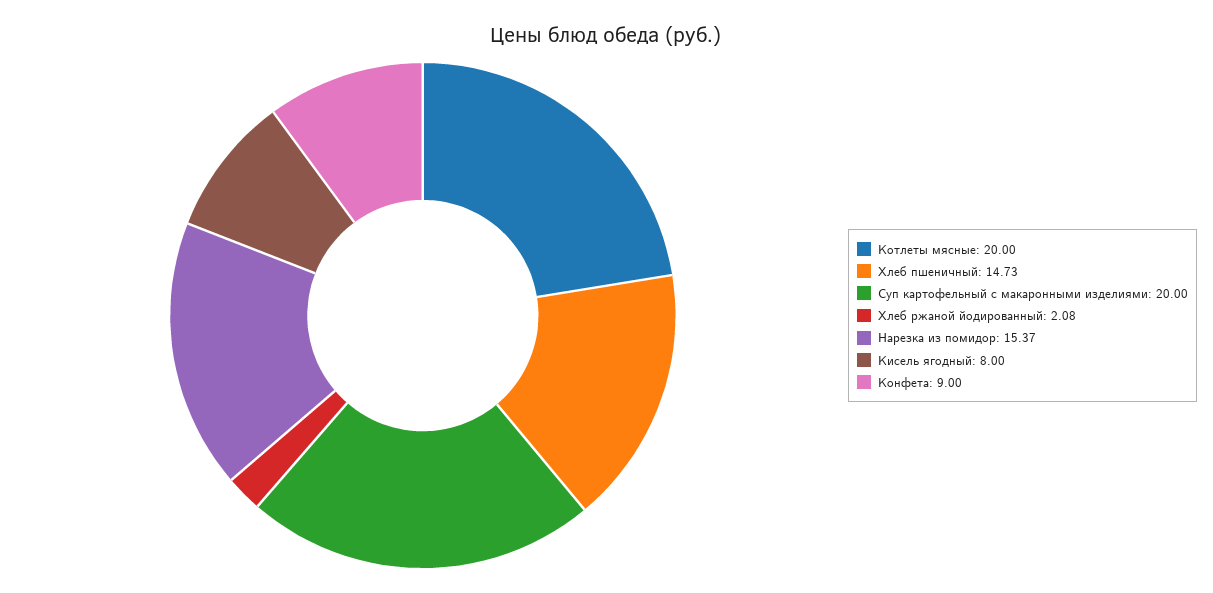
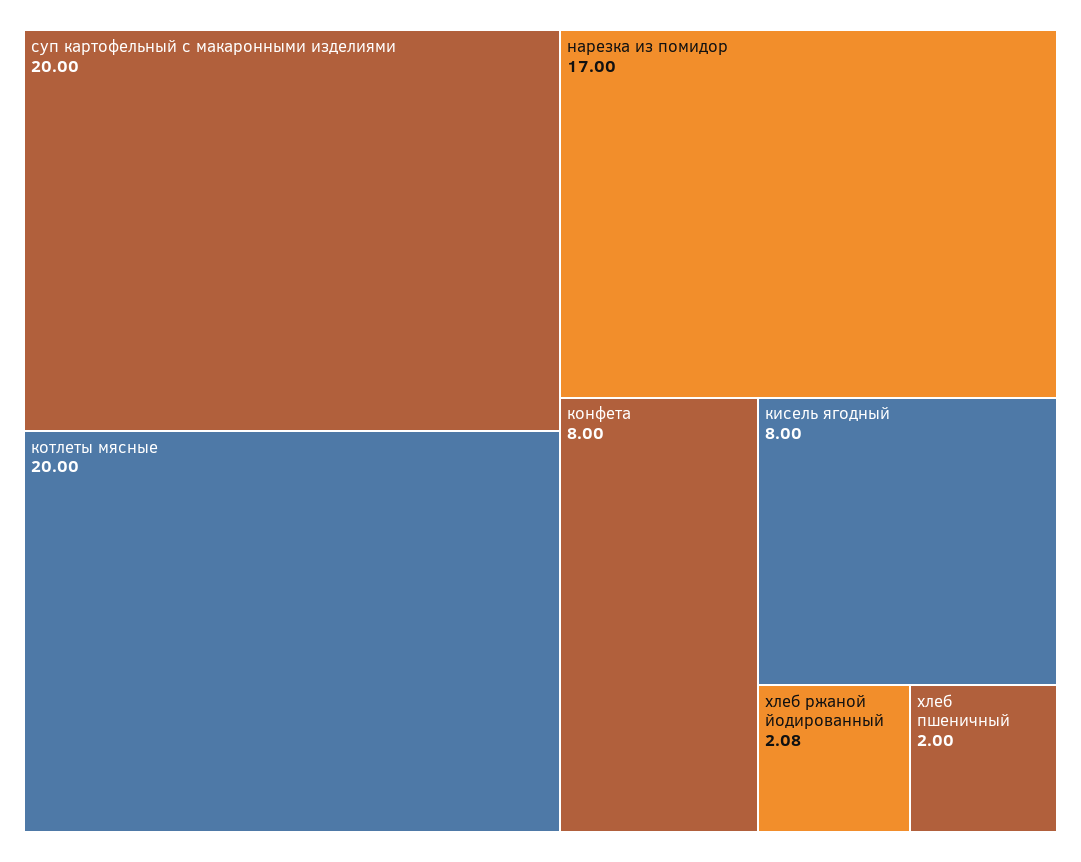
Хлеб пшеничный: 14.73 -> 2
Нарезка из помидор: 15.37 -> 17
Конфета: 9 -> 8

